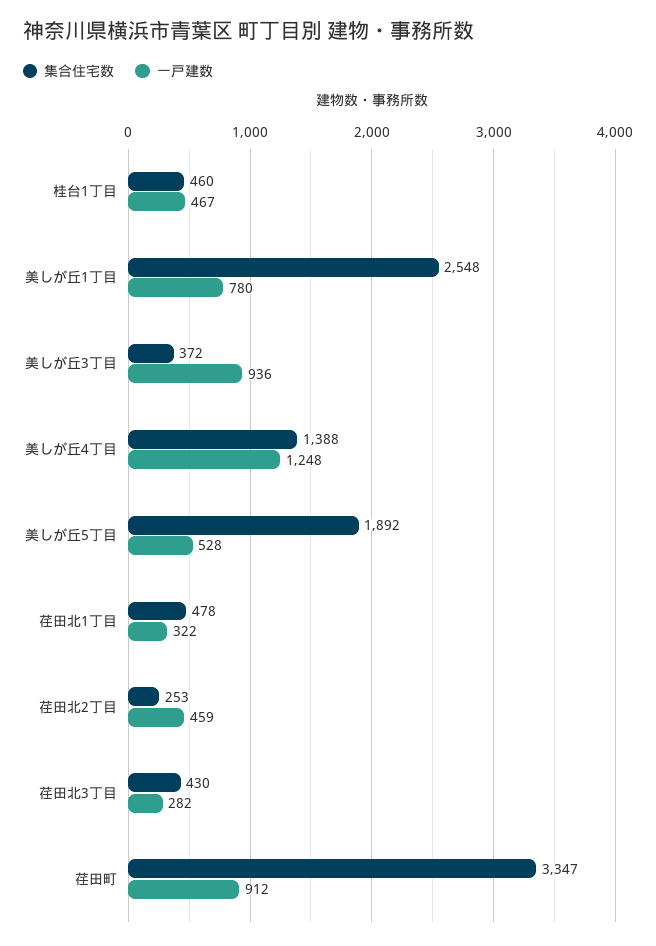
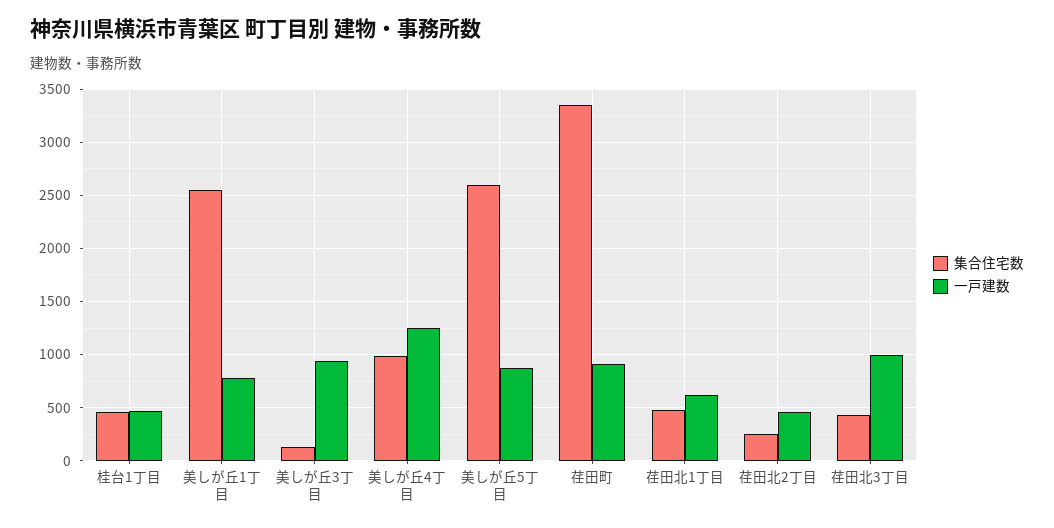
集合住宅数, 美しが丘3丁目: 372 -> 100
集合住宅数, 美しが丘4丁目: 1388 -> 1000
集合住宅数, 美しが丘5丁目: 1892 -> 2600
一戸建数, 美しが丘5丁目: 528 -> 900
一戸建数, 荏田北1丁目: 322 -> 600
一戸建数, 荏田北3丁目: 282 -> 1000

